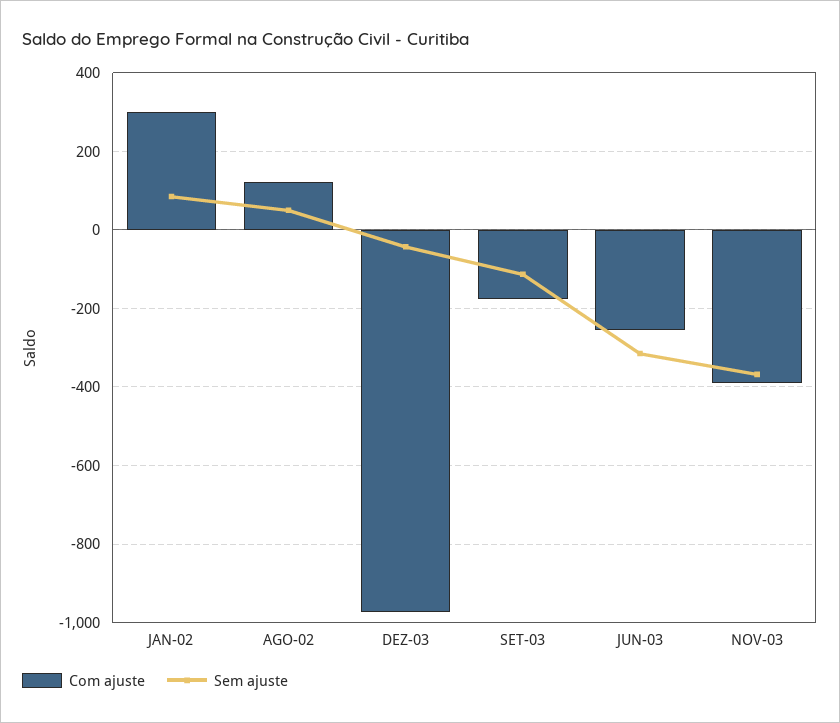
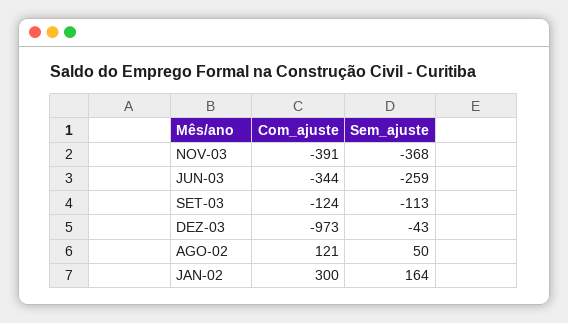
Sem ajuste, JAN-02: 80 -> 164
Com ajuste, SET-03: -180 -> -124
Com ajuste, JUN-03: -260 -> -344
Sem ajuste, JUN-03: -320 -> -259

